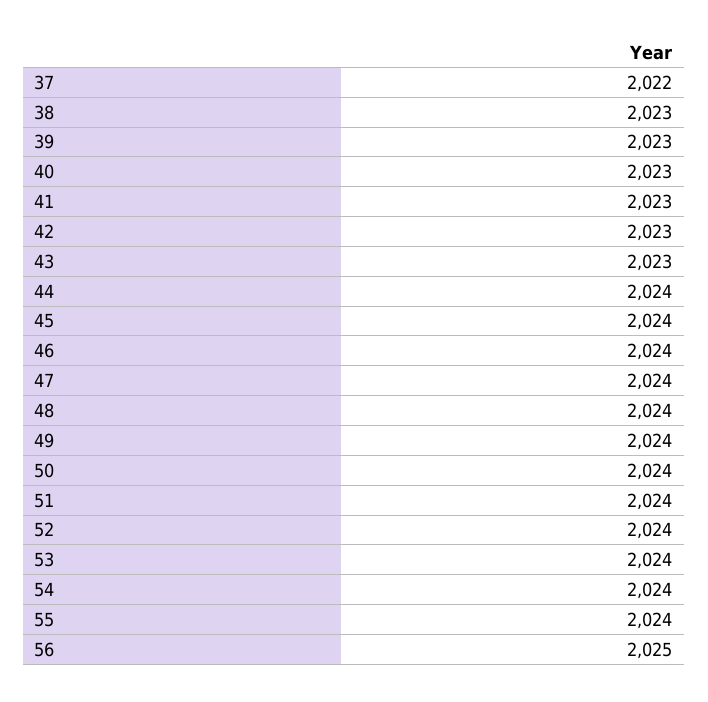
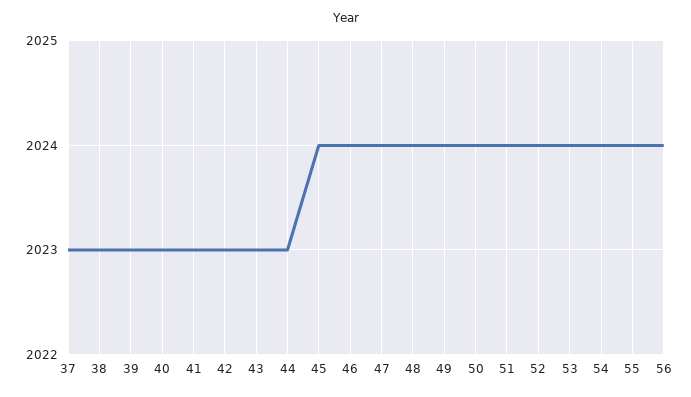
37: 2022 -> 2023
44: 2024 -> 2023
56: 2025 -> 2024

